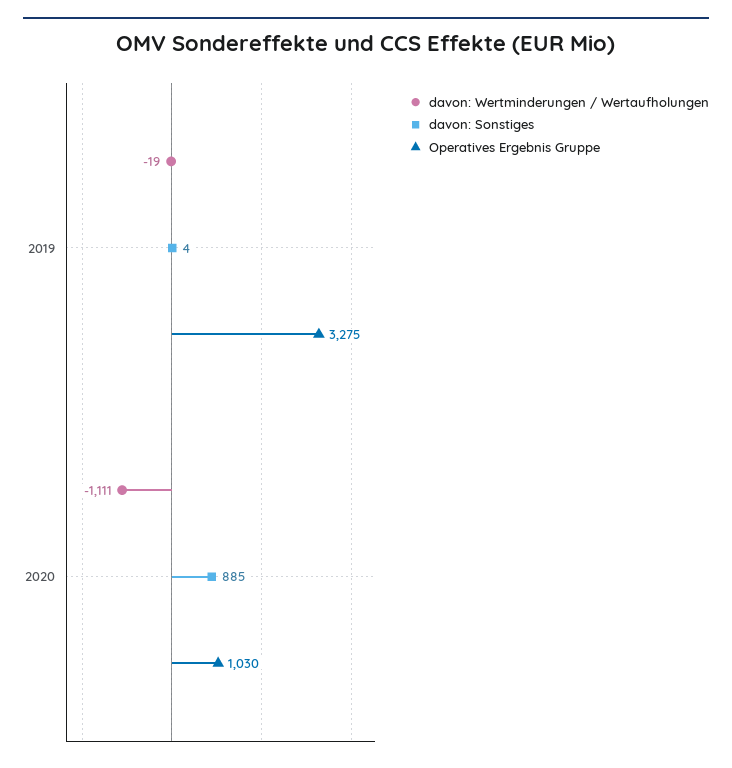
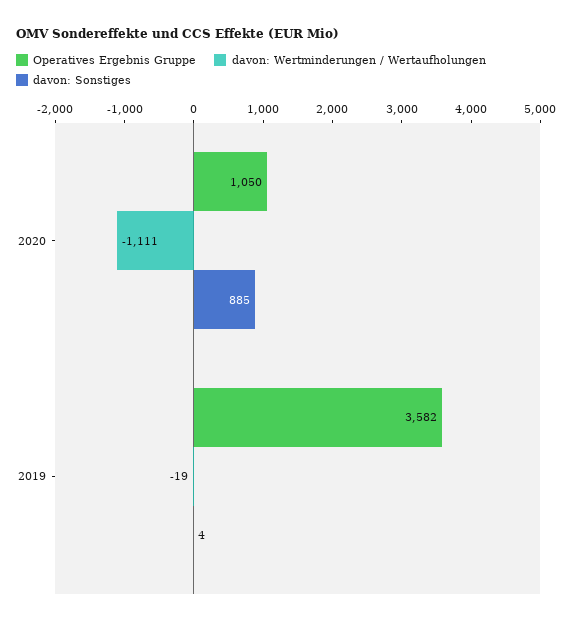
Operatives Ergebnis Gruppe, 2019: 3275 -> 3582
Operatives Ergebnis Gruppe, 2020: 1030 -> 1050

